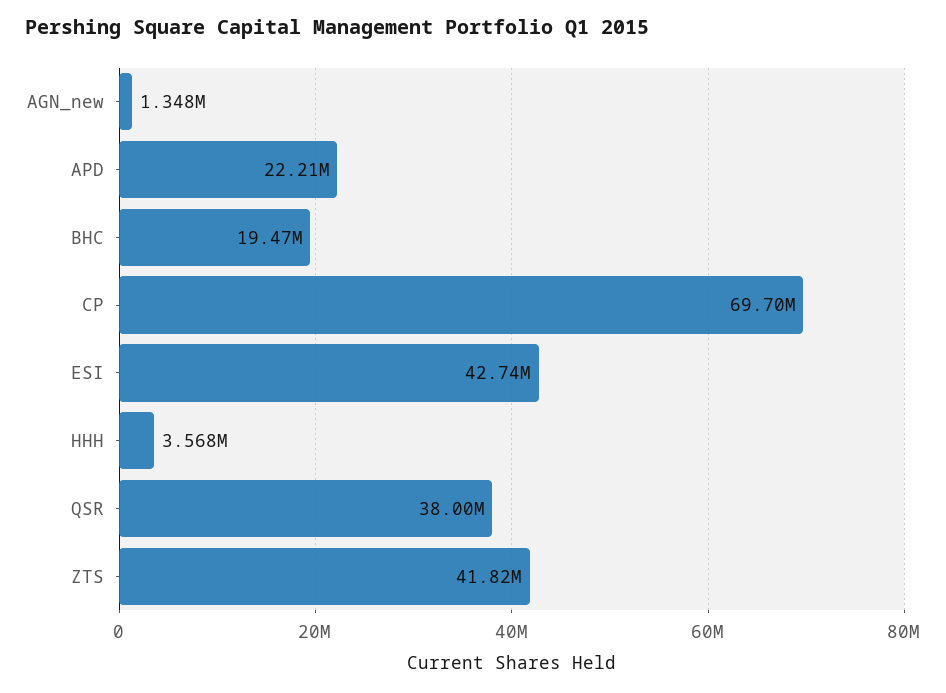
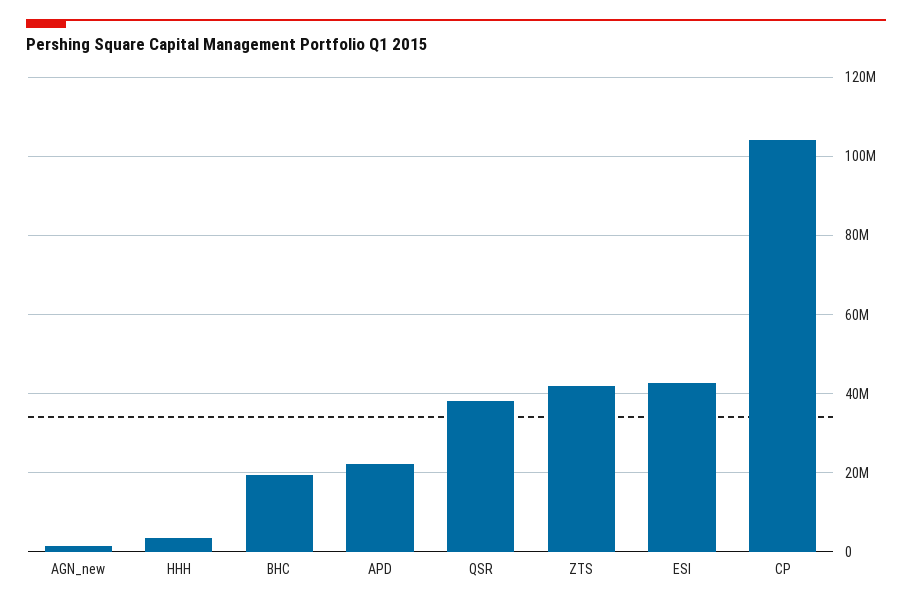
CP: 69700000 -> 104000000

